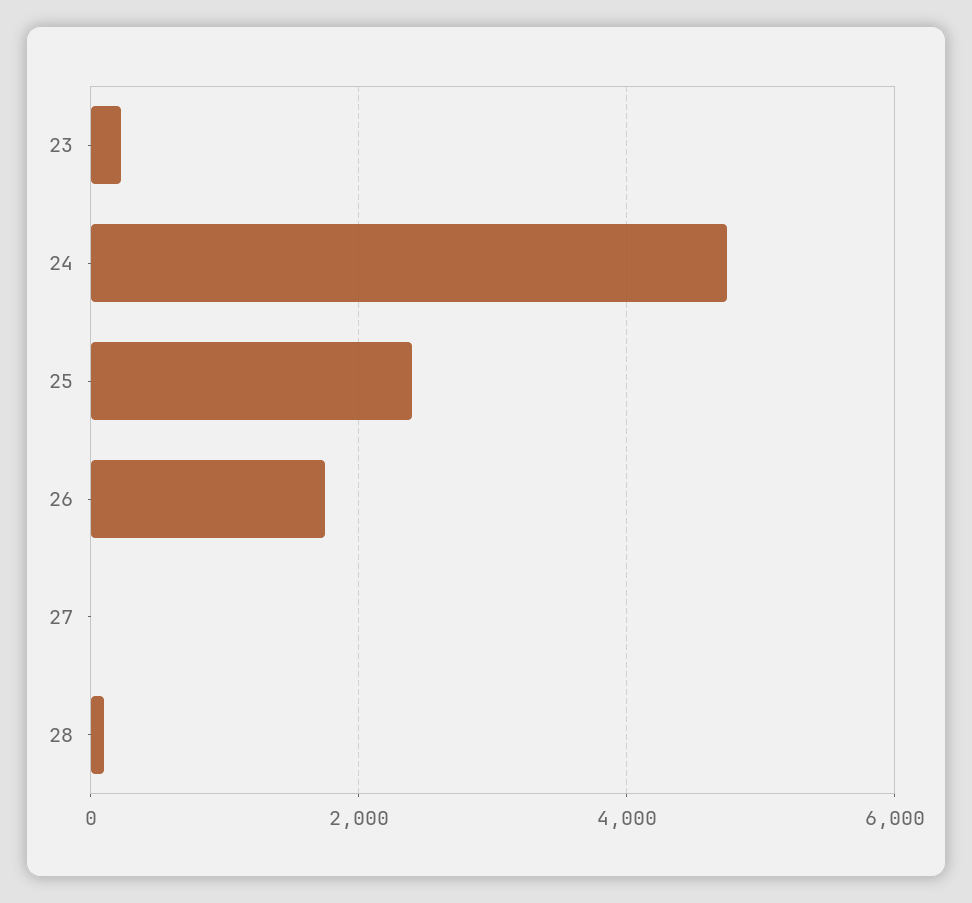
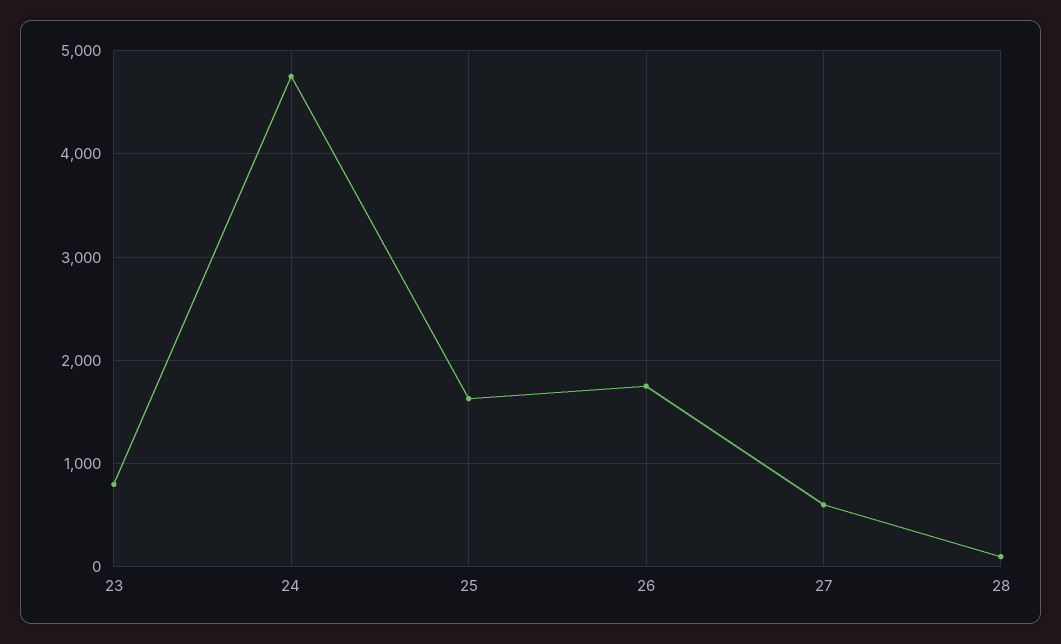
23: 200 -> 800
25: 2400 -> 1600
27: 0 -> 600

